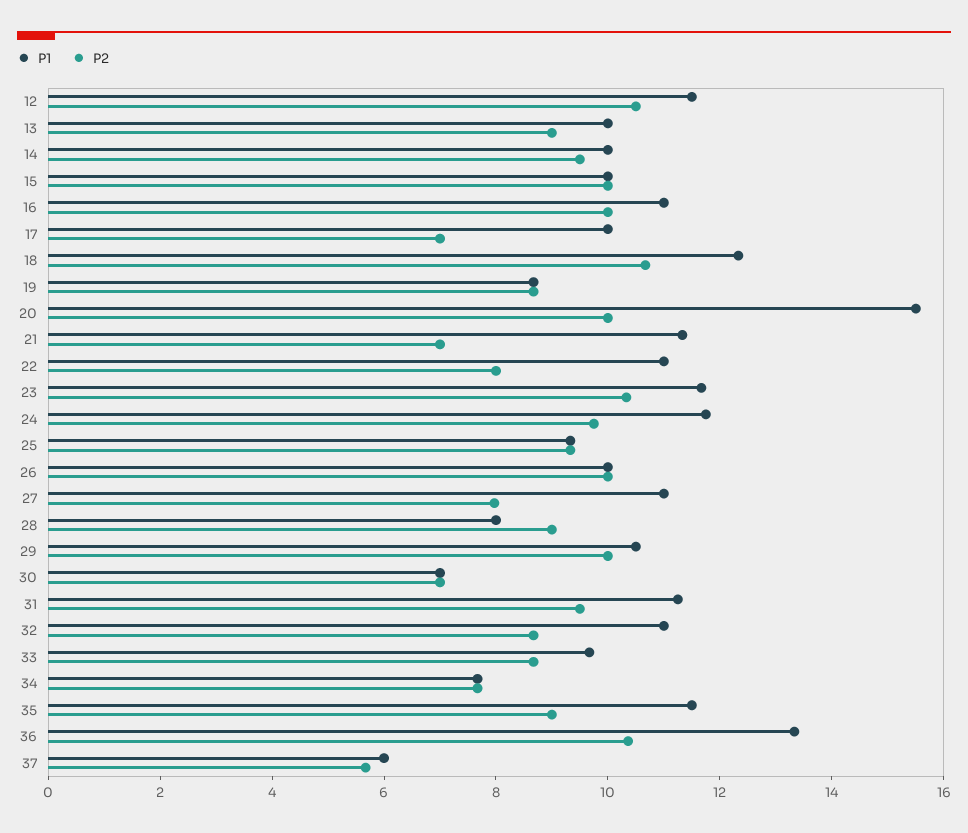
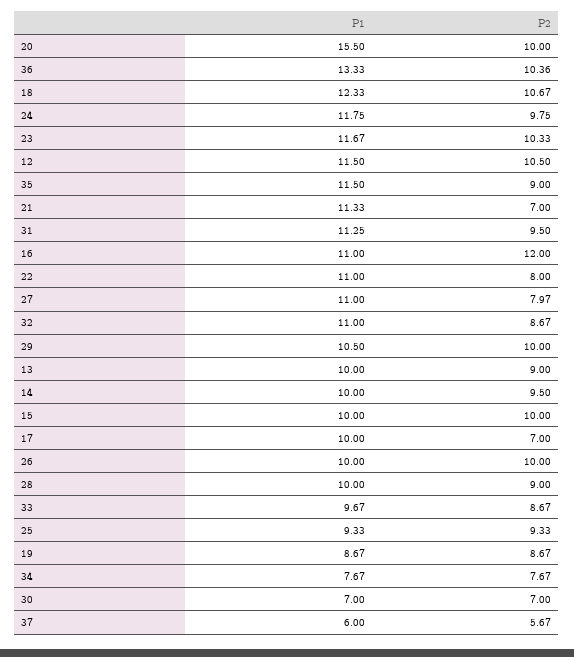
P2, 16: 10 -> 12
P1, 28: 8 -> 10

